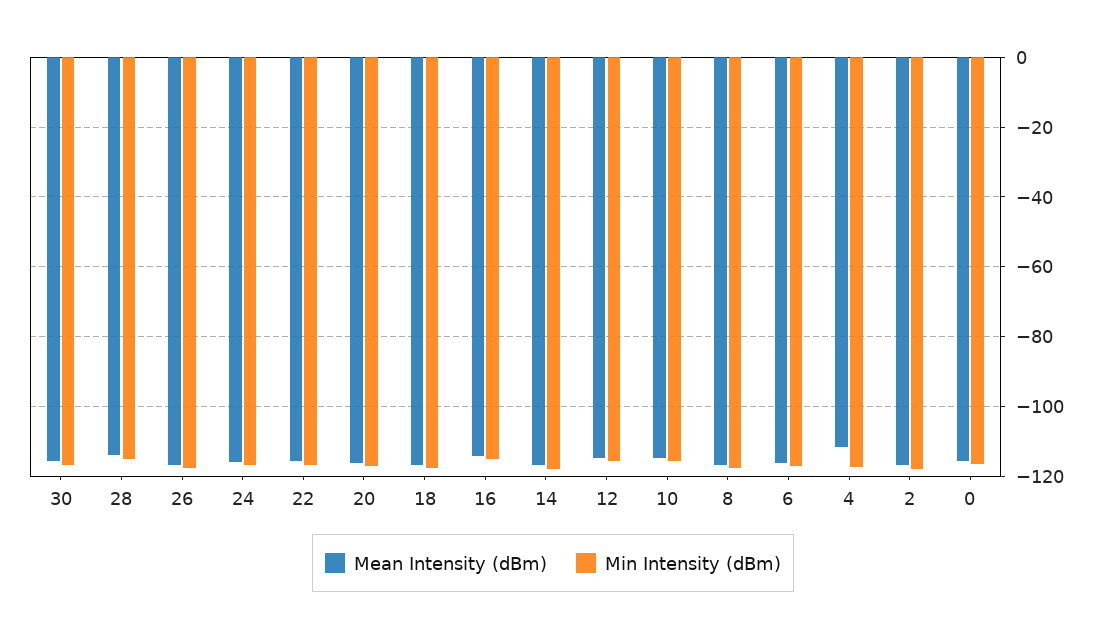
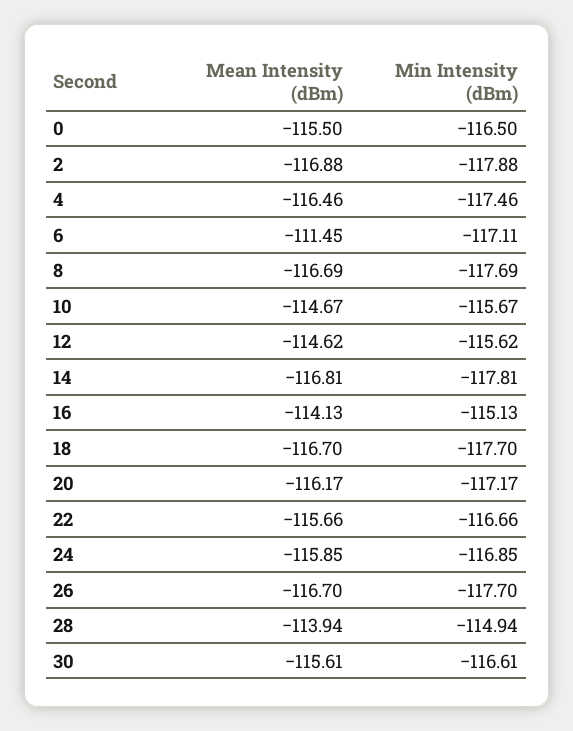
Mean Intensity (dBm), 6: -116 -> -111.45
Mean Intensity (dBm), 4: -112 -> -116.46

